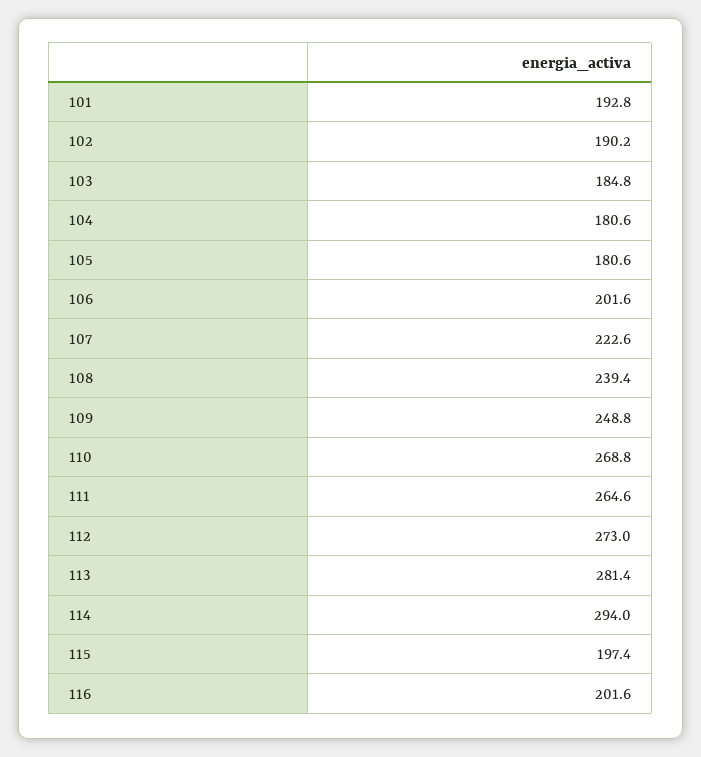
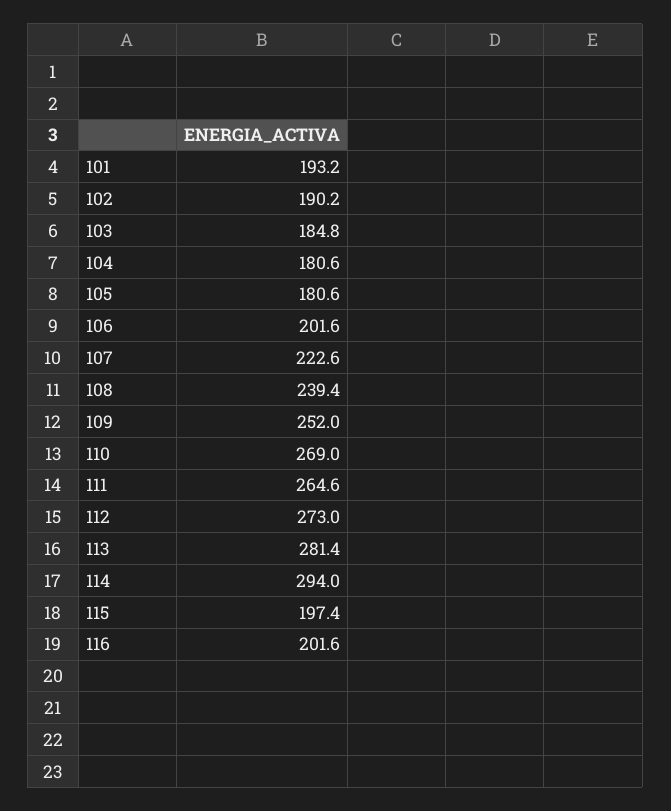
101: 192.8 -> 193.2
109: 248.8 -> 252
110: 268.8 -> 269

